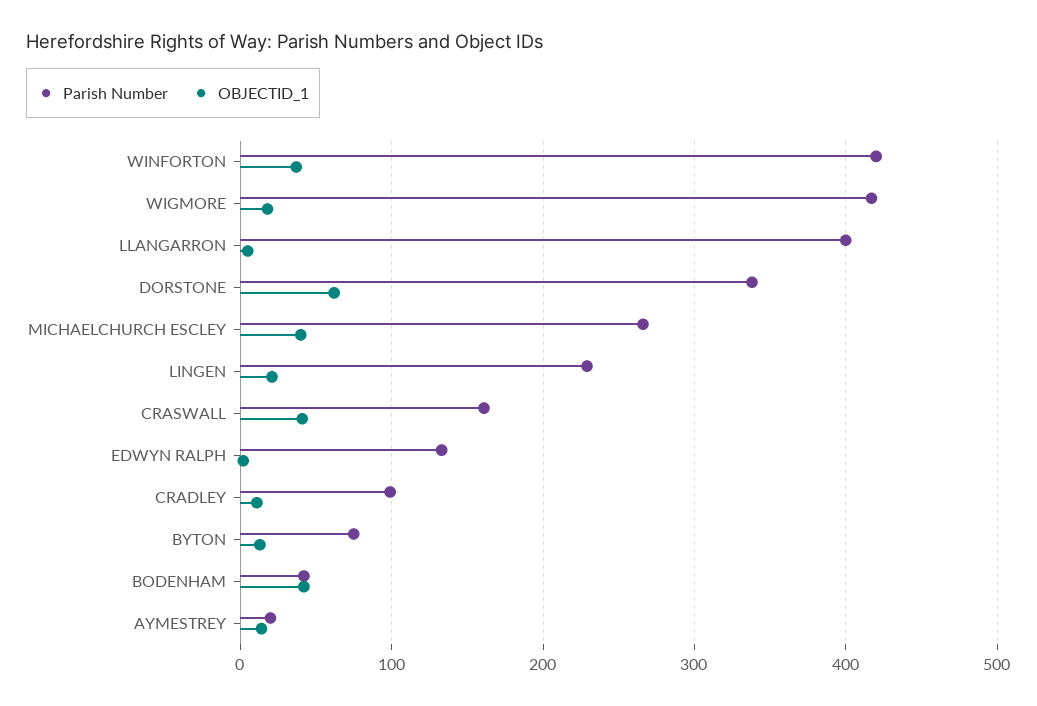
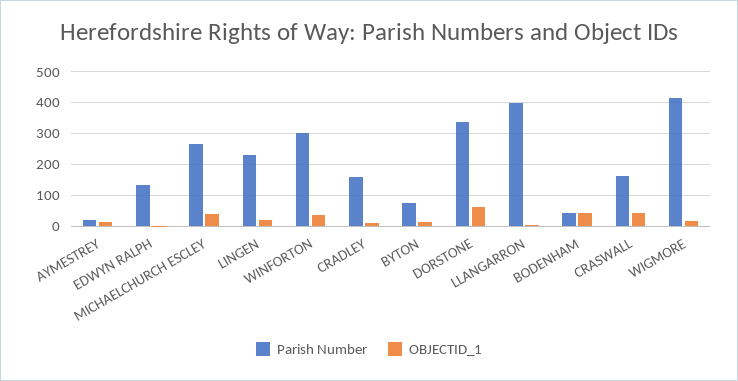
Parish Number, WINFORTON: 420 -> 300
Parish Number, CRADLEY: 100 -> 160

